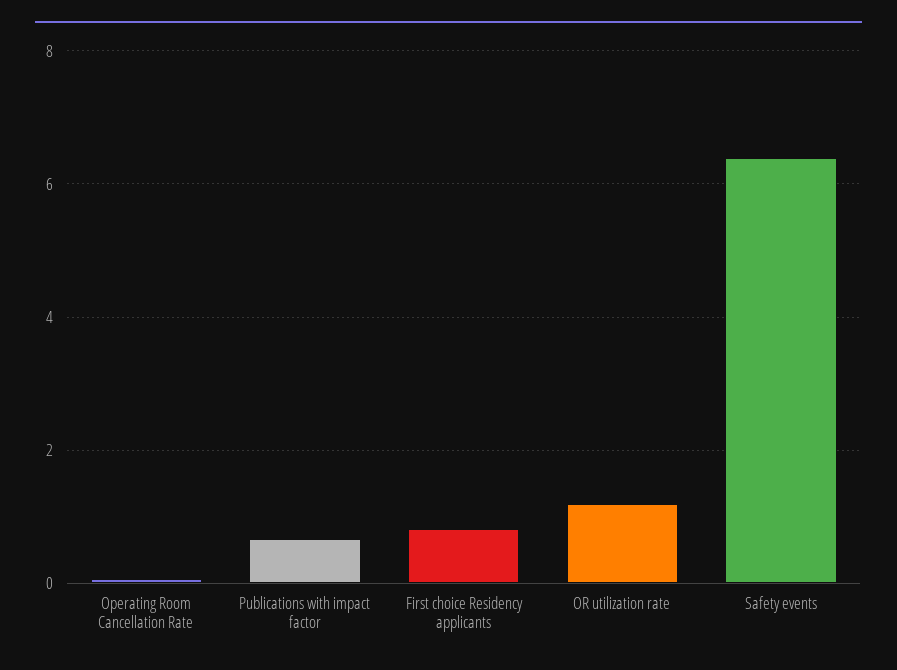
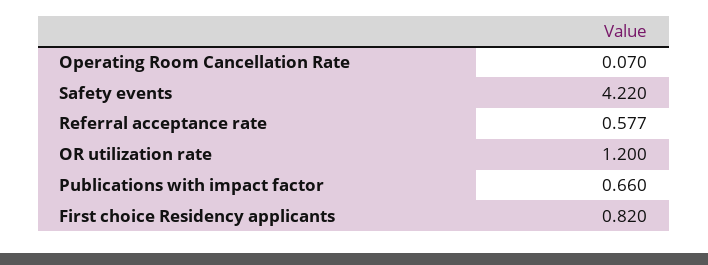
Safety events: 6.4 -> 4.22
Referral acceptance rate: none -> 0.577

